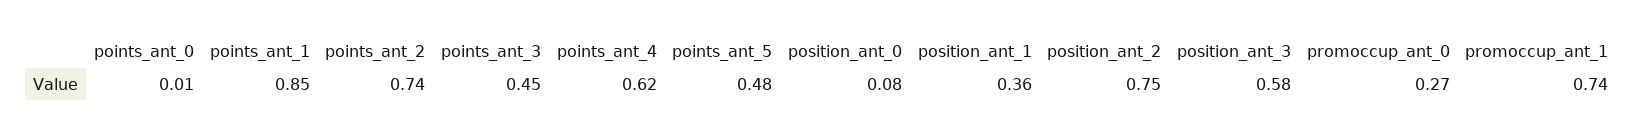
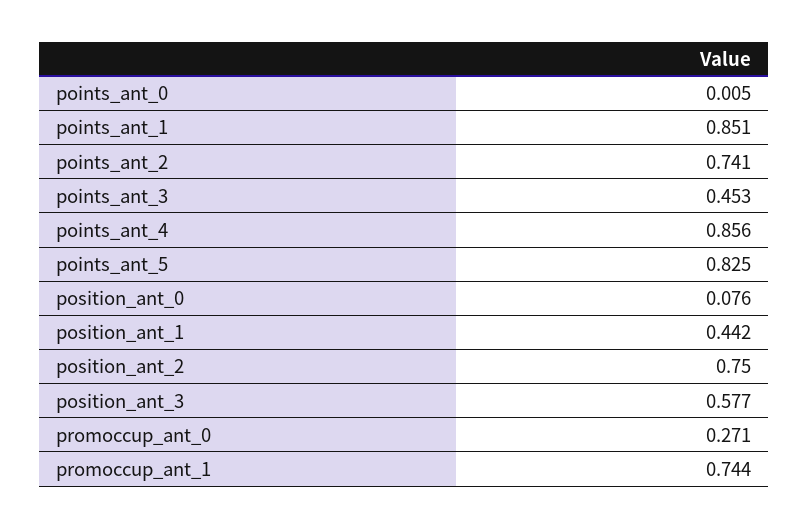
points_ant_4: 0.62 -> 0.856
points_ant_5: 0.48 -> 0.825
position_ant_1: 0.36 -> 0.442

